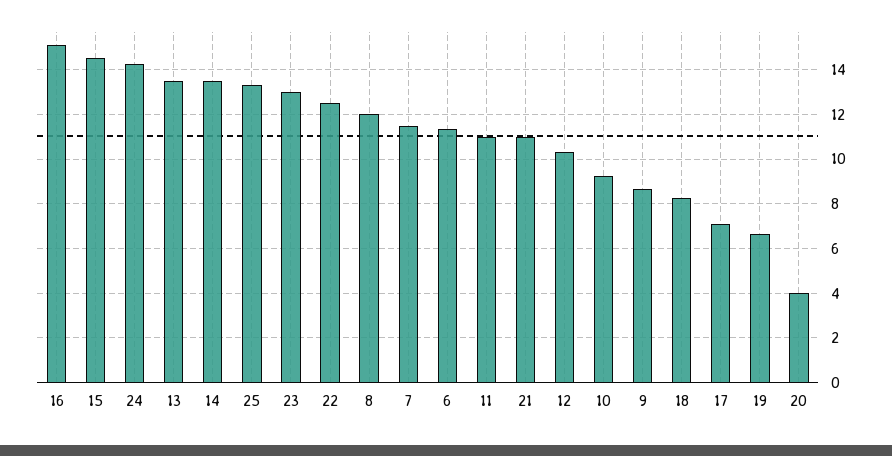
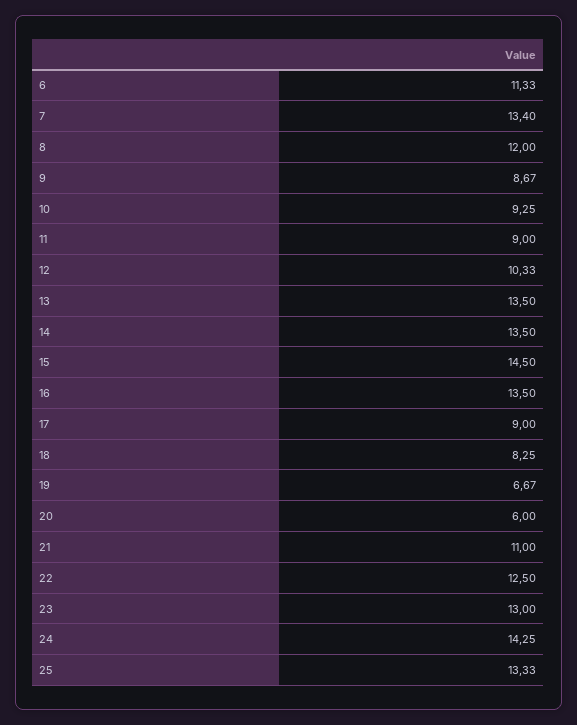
16: 15 -> 13.5
7: 11.5 -> 13.4
11: 11 -> 9
17: 7 -> 9
20: 4 -> 6

